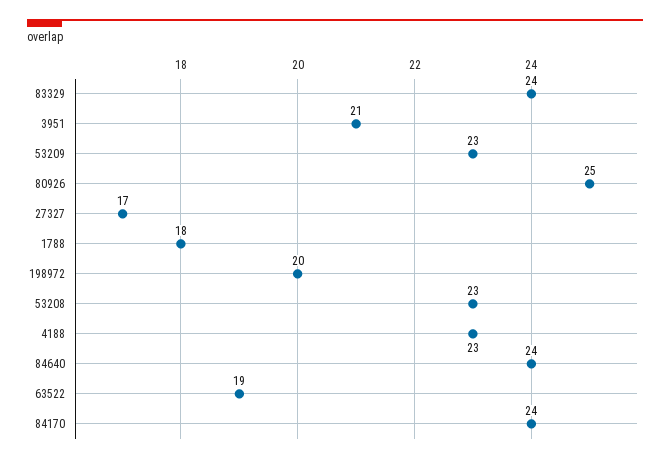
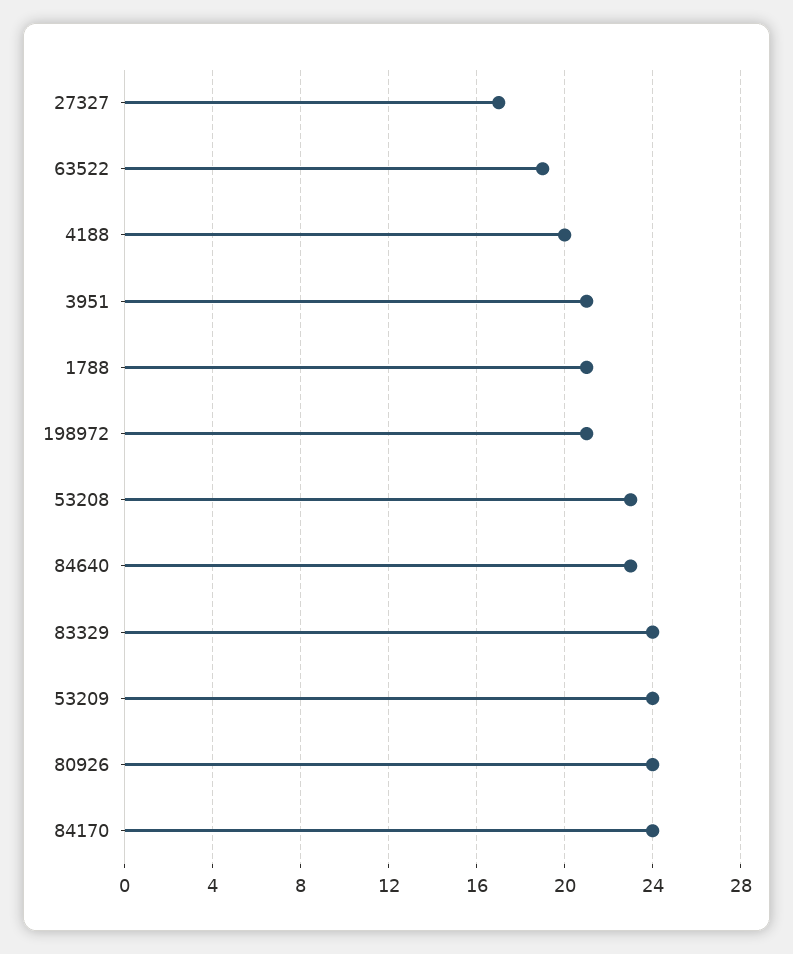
53209: 23 -> 24
80926: 25 -> 24
1788: 18 -> 21
198972: 20 -> 21
4188: 23 -> 20
84640: 24 -> 23

